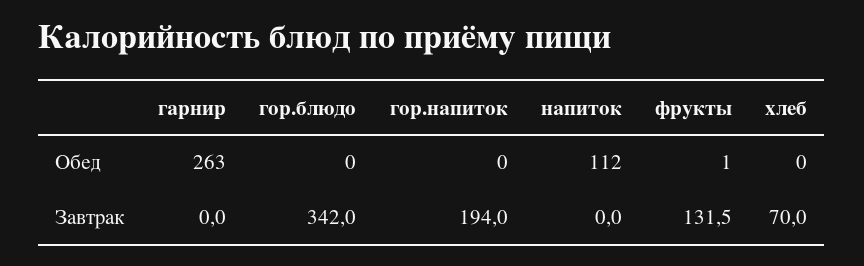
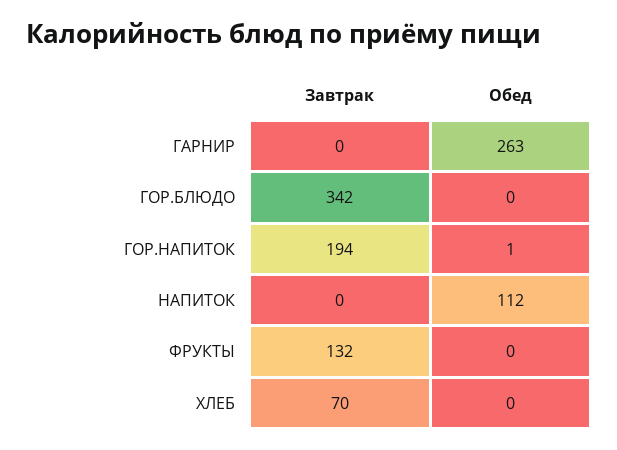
гор.напиток, Обед: 0 -> 1
фрукты, Обед: 1 -> 0

